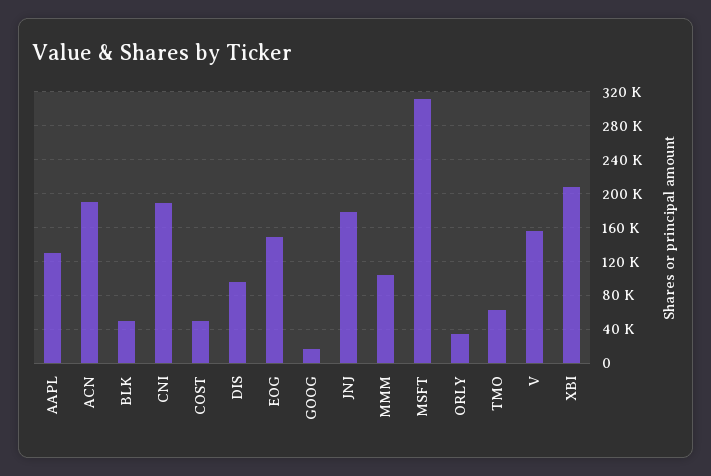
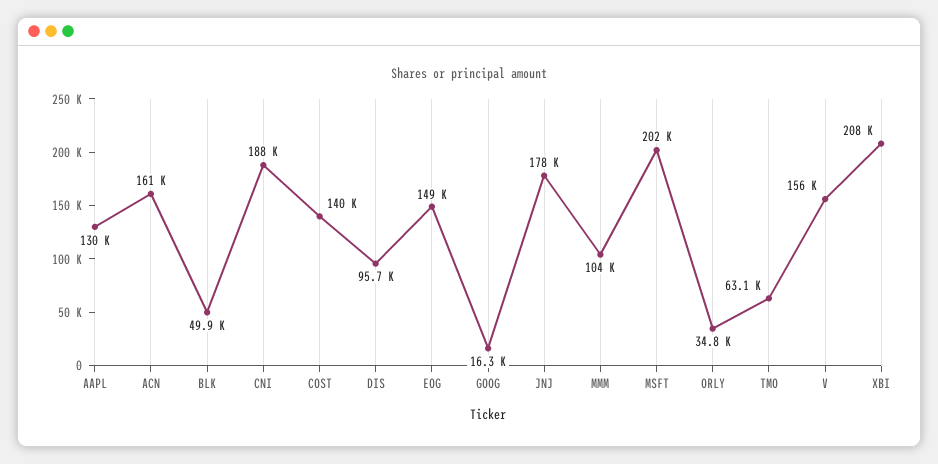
ACN: 190000 -> 161000
COST: 50000 -> 140000
MSFT: 310000 -> 202000

